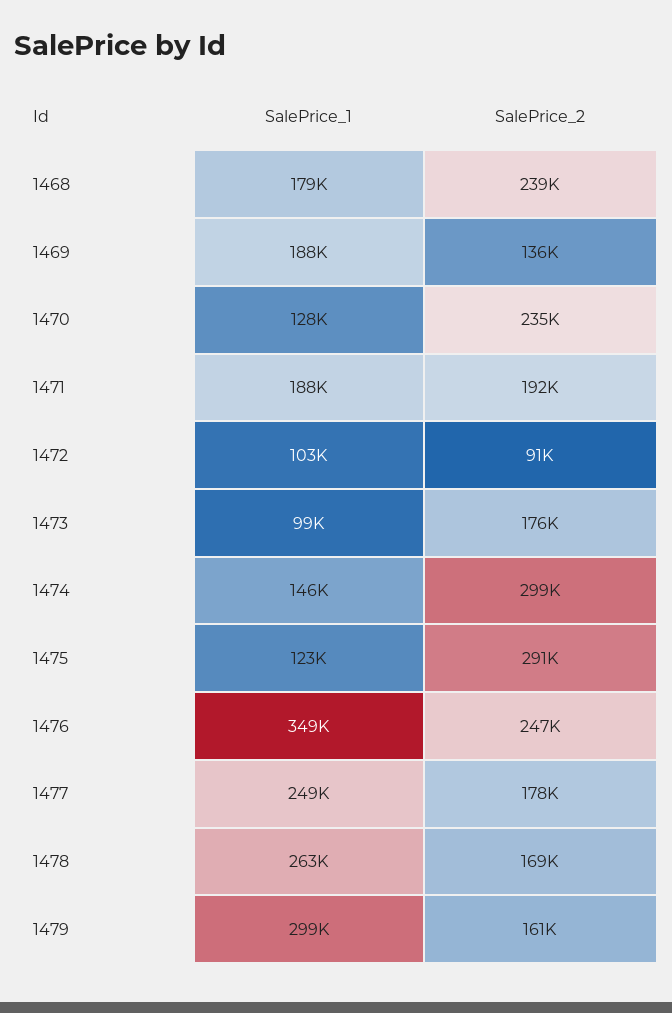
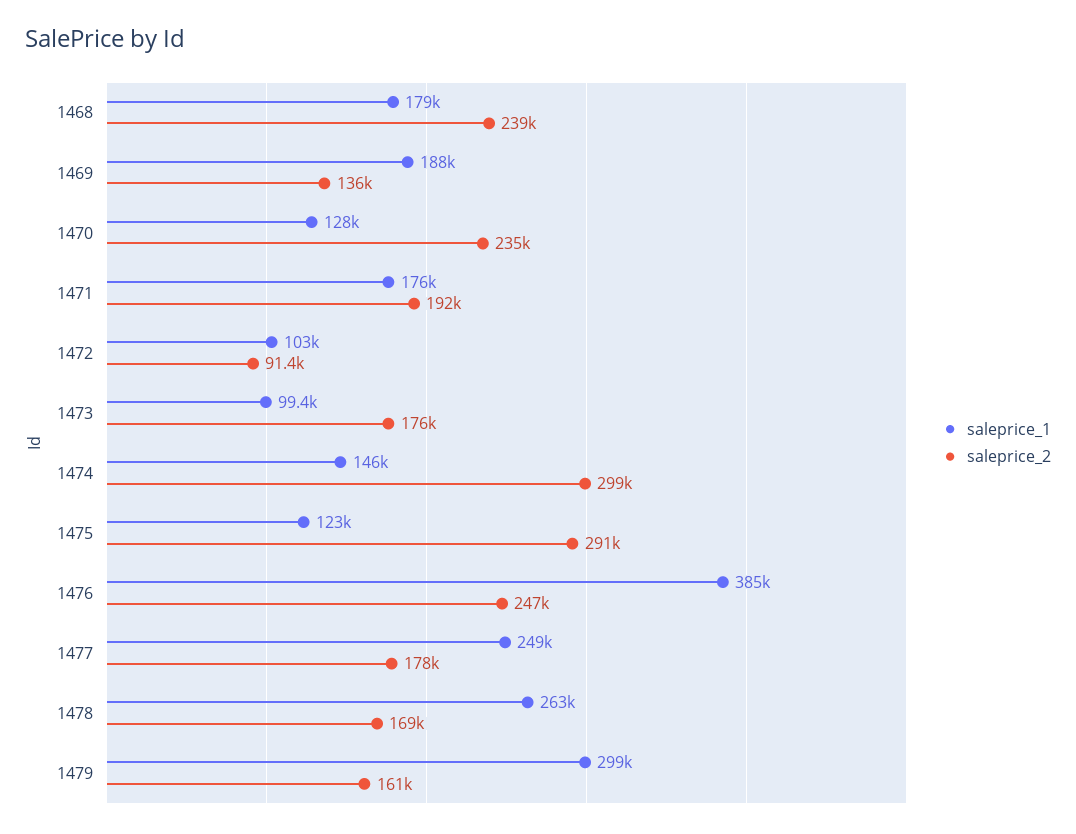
SalePrice_1, 1471: 188000 -> 176000
SalePrice_1, 1476: 349000 -> 385000

